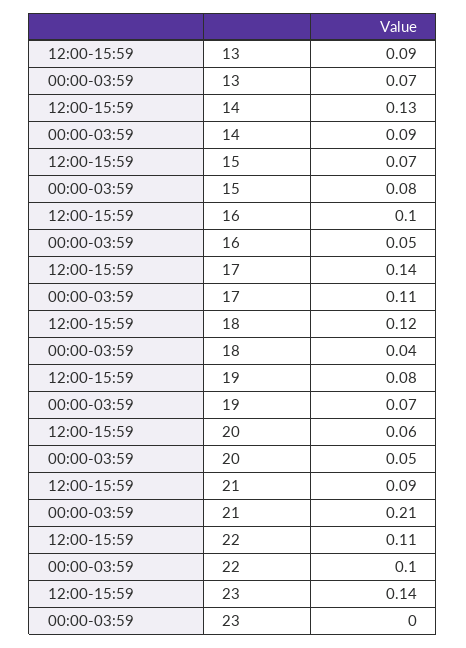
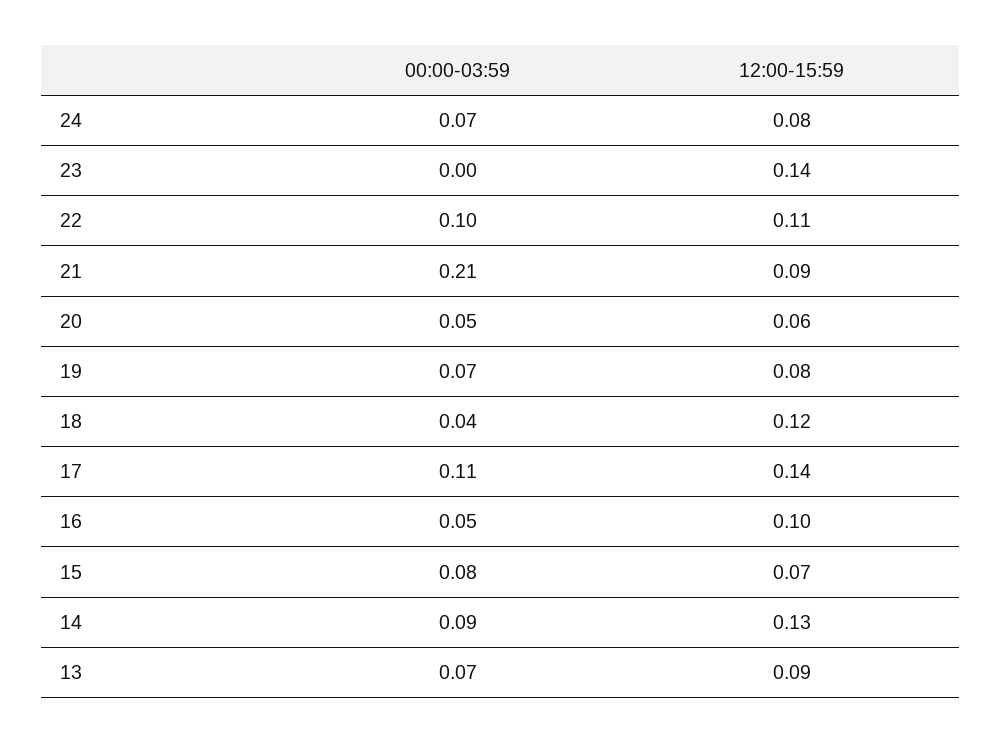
00:00-03:59, 24: none -> 0.07
12:00-15:59, 24: none -> 0.08

